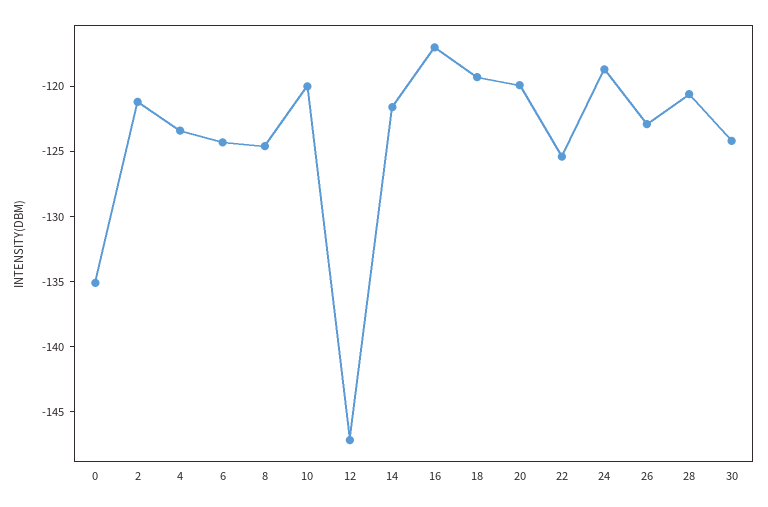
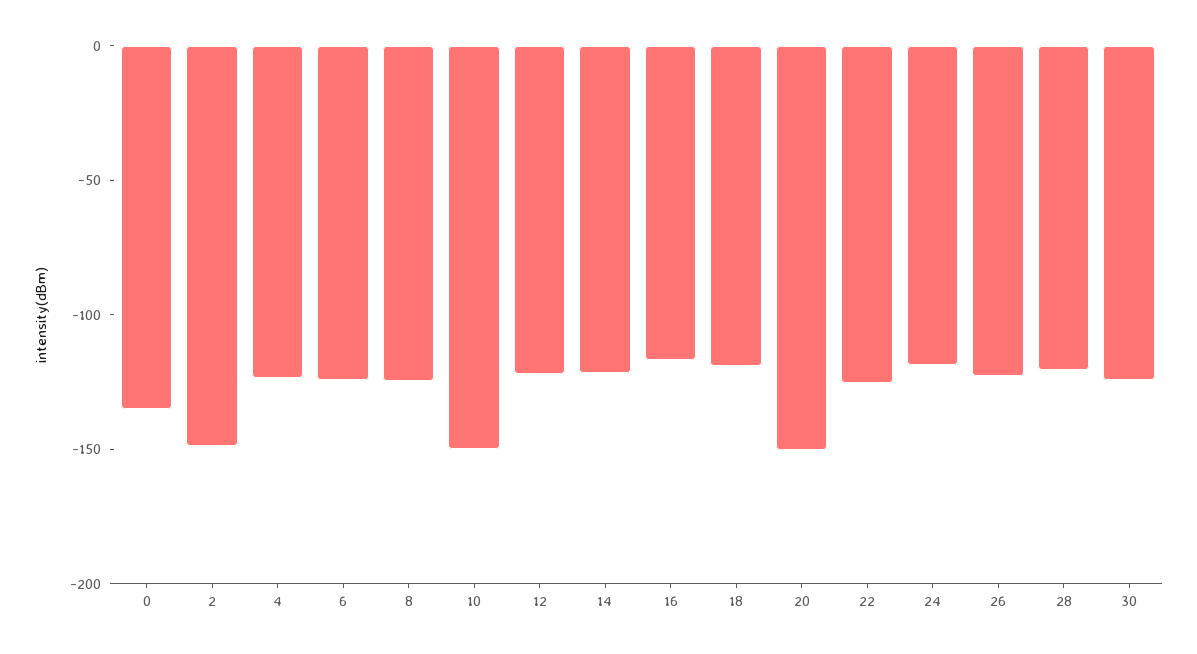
2: -121 -> -150
10: -120 -> -150
12: -147 -> -120
20: -120 -> -150

